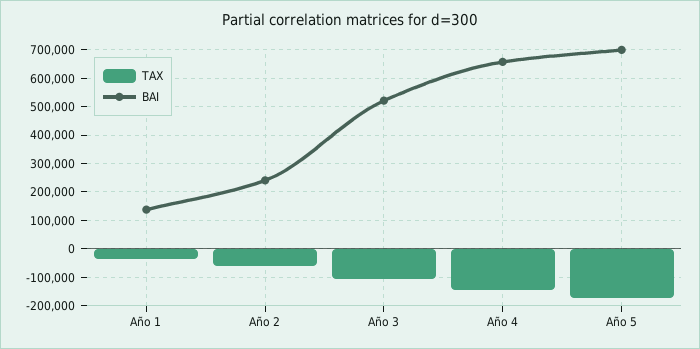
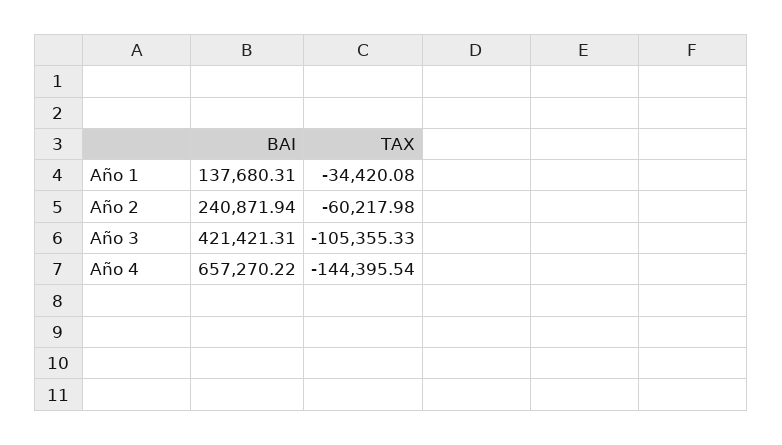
BAI, Año 3: 525000 -> 421421.31
TAX, Año 5: -175000 -> none
BAI, Año 5: 700000 -> none

